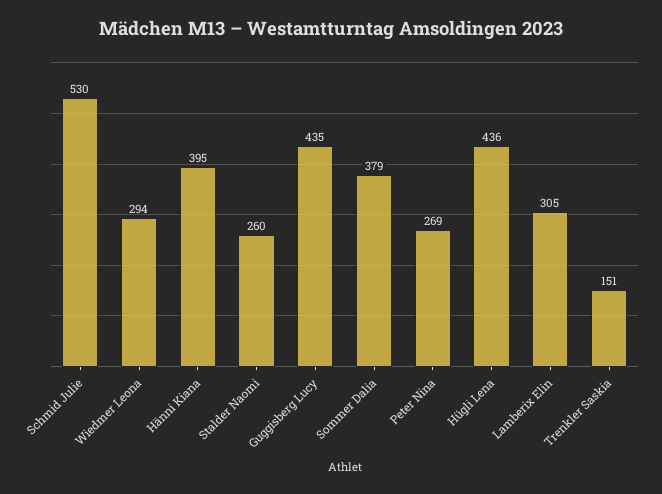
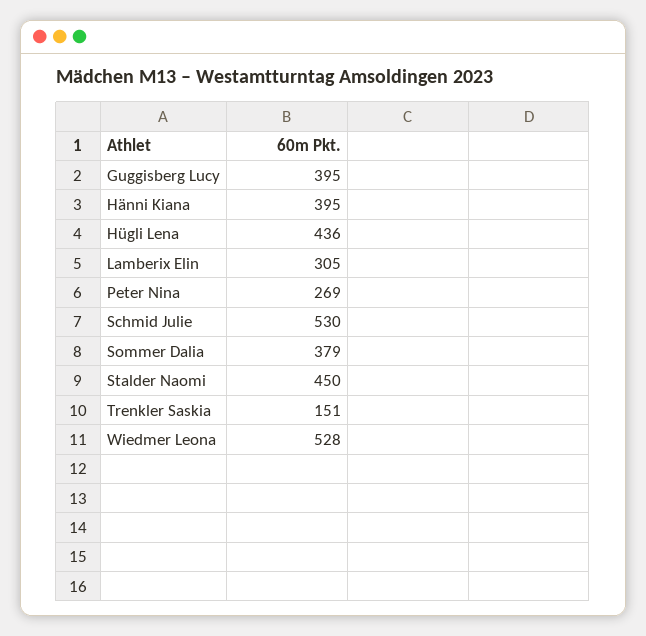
Wiedmer Leona: 294 -> 528
Stalder Naomi: 260 -> 450
Guggisberg Lucy: 435 -> 395

